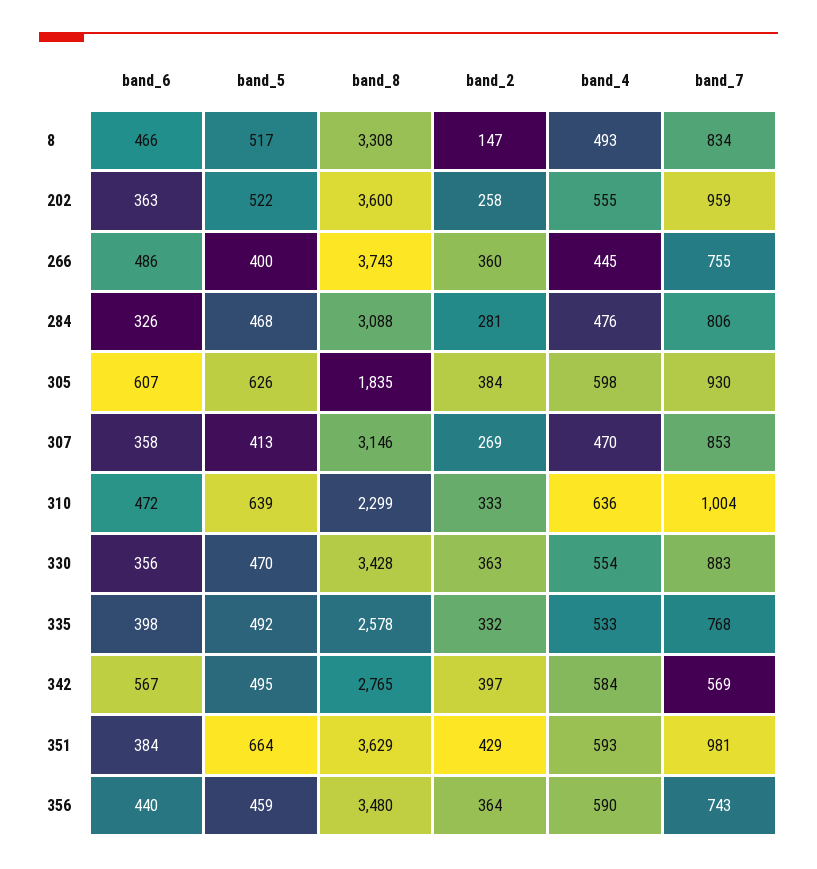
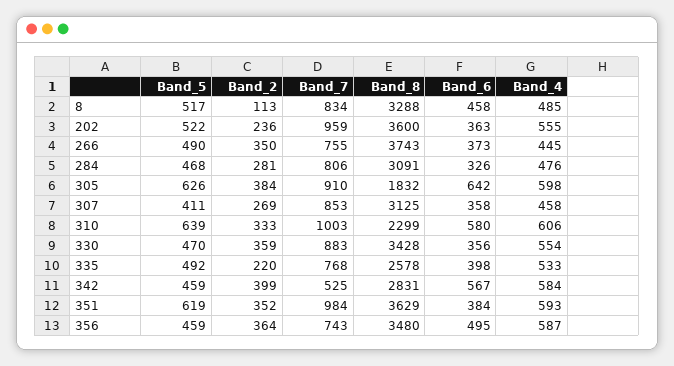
band_6, 8: 466 -> 458
band_8, 8: 3308 -> 3288
band_2, 8: 147 -> 113
band_4, 8: 493 -> 485
band_2, 202: 258 -> 236
band_6, 266: 486 -> 373
band_5, 266: 400 -> 490
band_2, 266: 360 -> 350
band_8, 284: 3088 -> 3091
band_6, 305: 607 -> 642
band_8, 305: 1835 -> 1832
band_7, 305: 930 -> 910
band_5, 307: 413 -> 411
band_8, 307: 3146 -> 3125
band_4, 307: 470 -> 458
band_6, 310: 472 -> 580
band_4, 310: 636 -> 606
band_7, 310: 1004 -> 1003
band_2, 330: 363 -> 359
band_2, 335: 332 -> 220
band_5, 342: 495 -> 459
band_8, 342: 2765 -> 2831
band_2, 342: 397 -> 399
band_7, 342: 569 -> 525
band_5, 351: 664 -> 619
band_2, 351: 429 -> 352
band_7, 351: 981 -> 984
band_6, 356: 440 -> 495
band_4, 356: 590 -> 587

